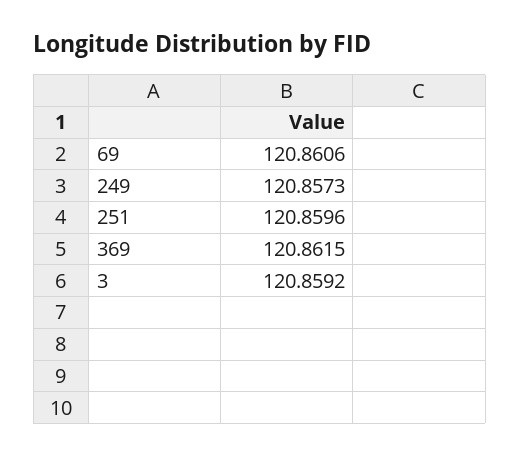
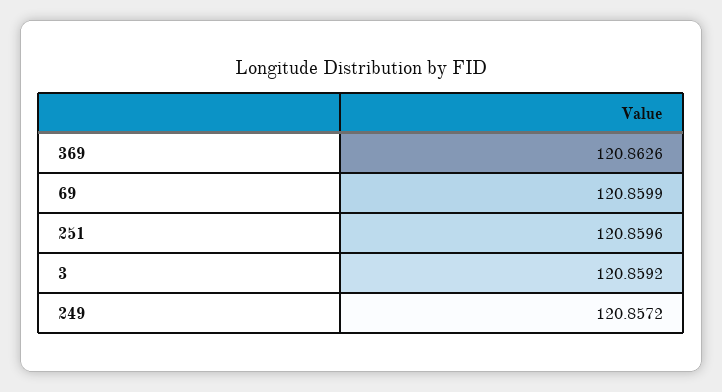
69: 120.8606 -> 120.8599
249: 120.8573 -> 120.8572
369: 120.8615 -> 120.8626

